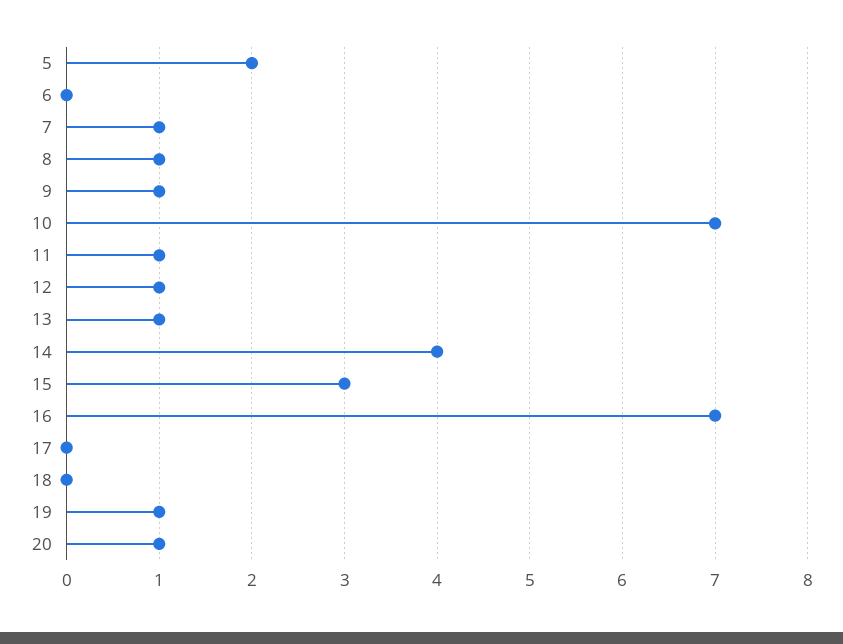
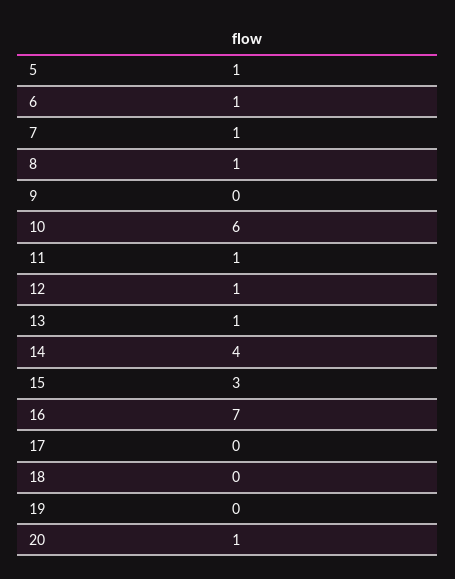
5: 2 -> 1
6: 0 -> 1
9: 1 -> 0
10: 7 -> 6
19: 1 -> 0

